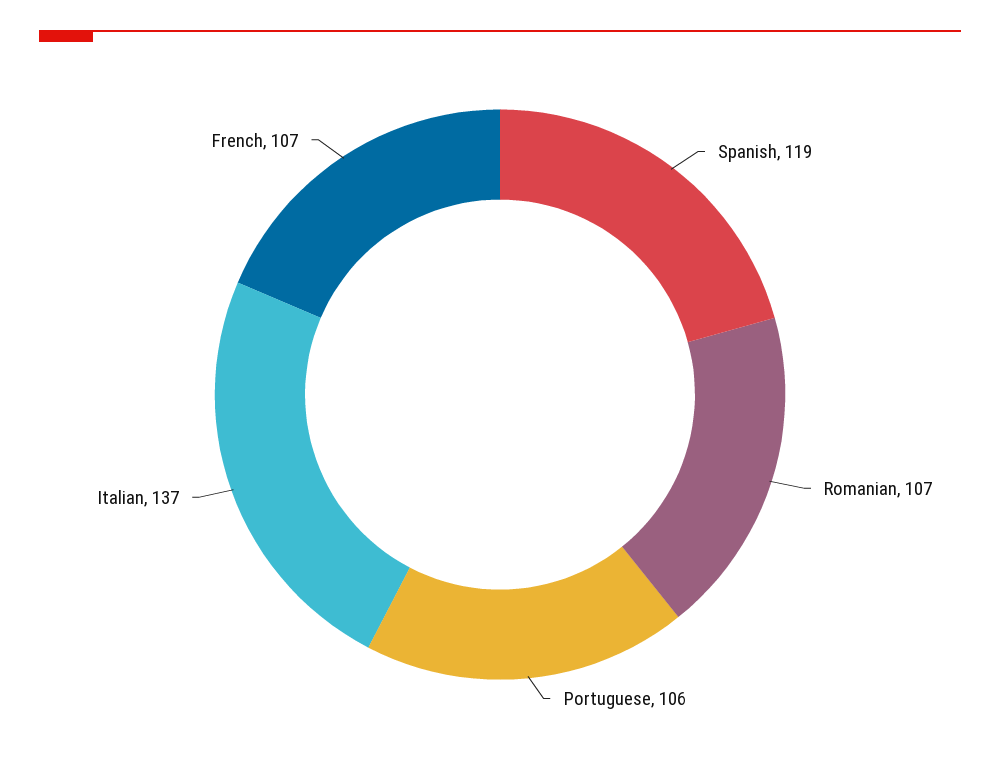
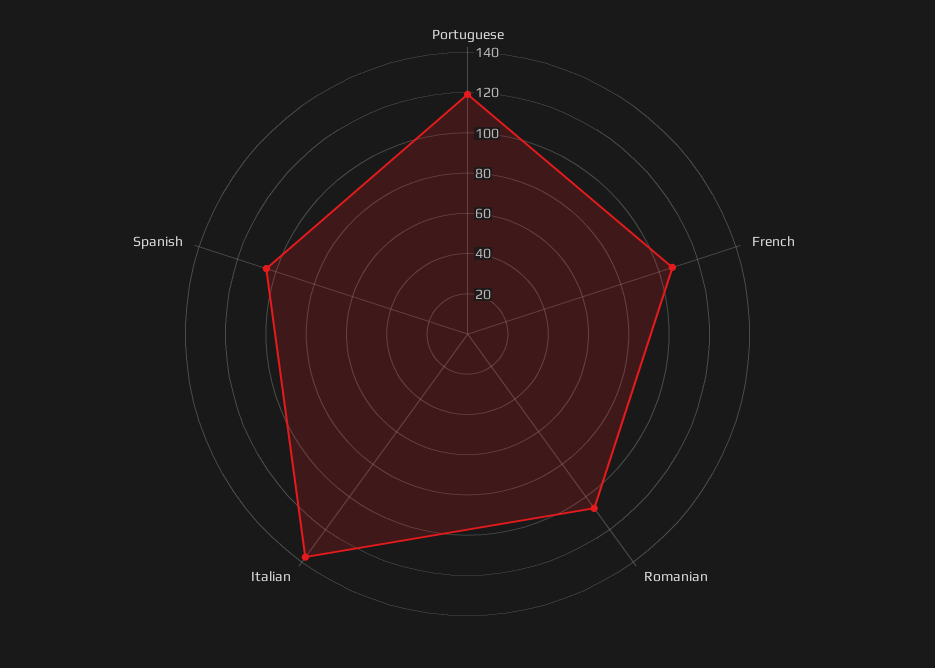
Spanish: 119 -> 105
Portuguese: 106 -> 120

